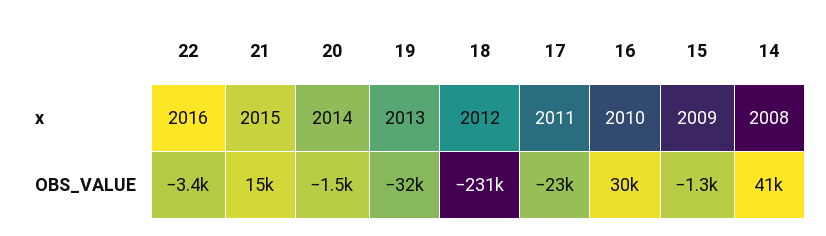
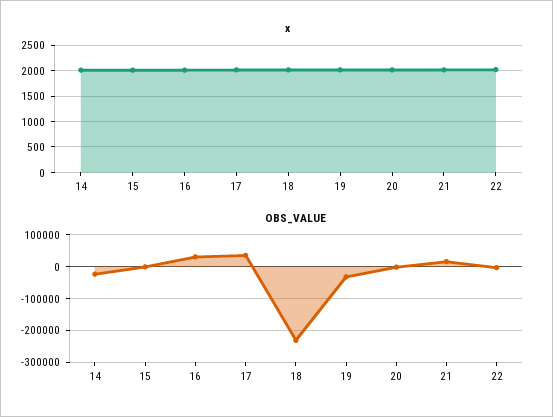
OBS_VALUE, 17: -23000 -> 40000
OBS_VALUE, 14: 41000 -> -20000

